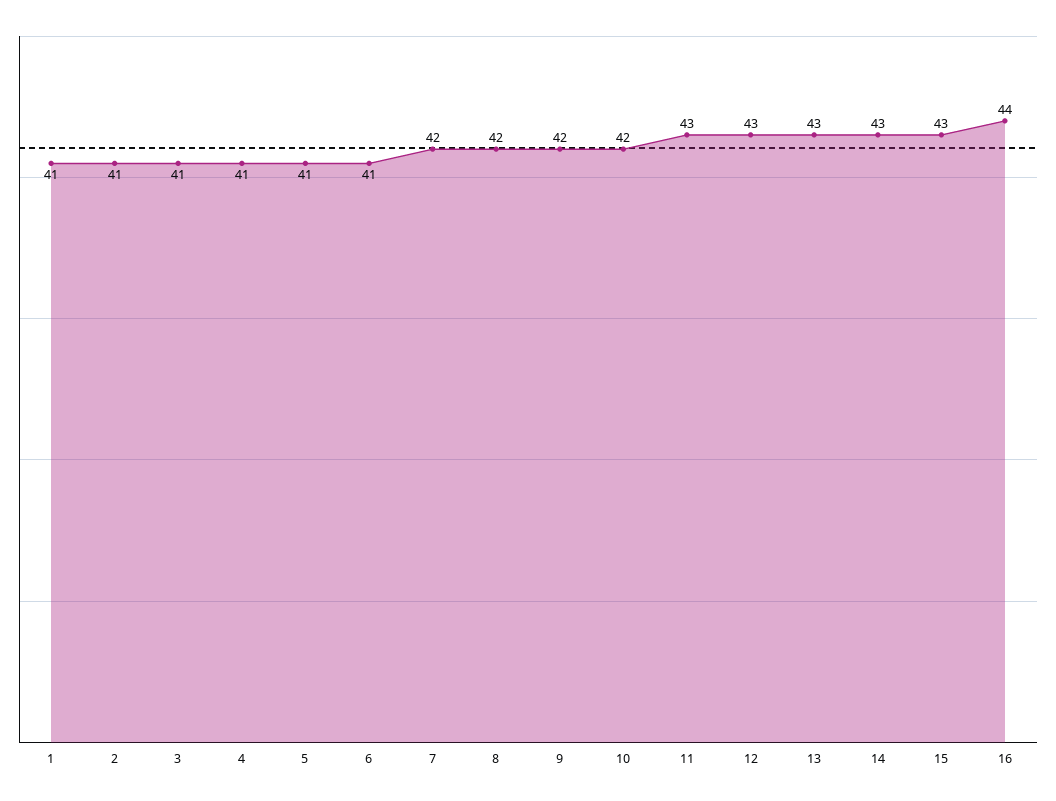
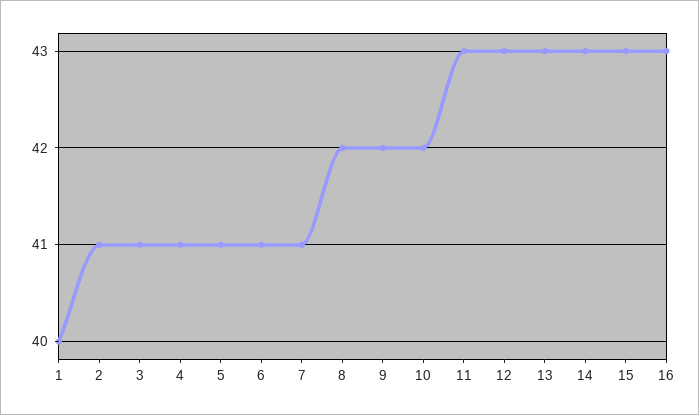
1: 41 -> 40
7: 42 -> 41
16: 44 -> 43

